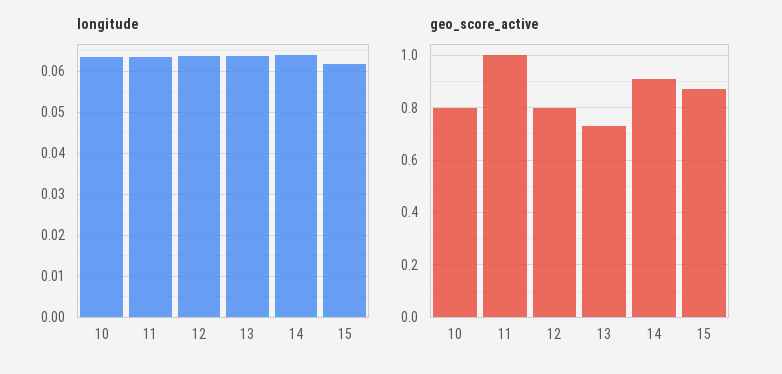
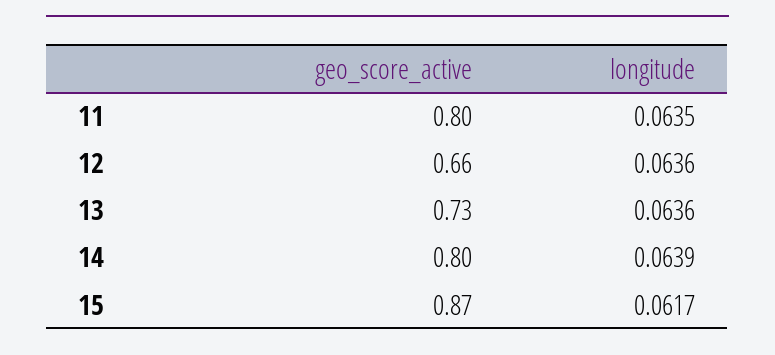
longitude, 10: 0.064 -> none
geo_score_active, 10: 0.8 -> none
geo_score_active, 11: 1 -> 0.8
geo_score_active, 12: 0.8 -> 0.66
geo_score_active, 14: 0.9 -> 0.8

